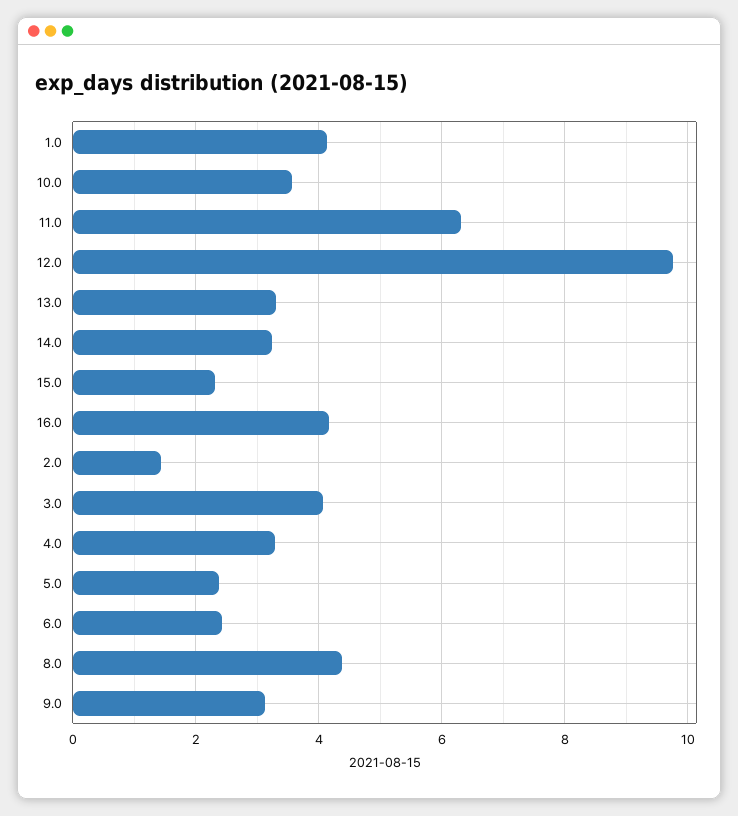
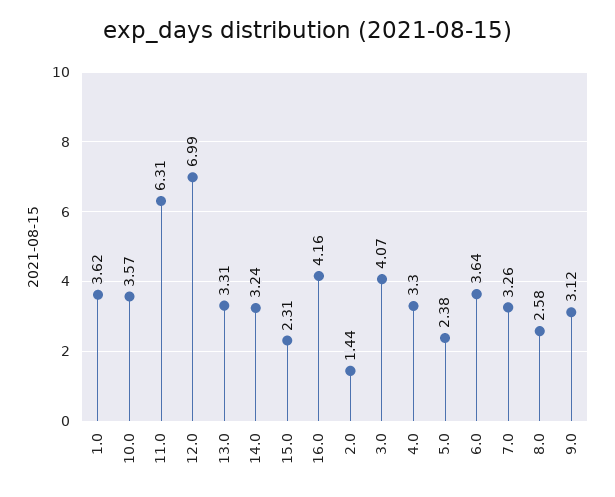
1.0: 4.2 -> 3.62
12.0: 9.8 -> 6.99
6.0: 2.4 -> 3.64
8.0: 4.4 -> 2.58
7.0: none -> 3.26

